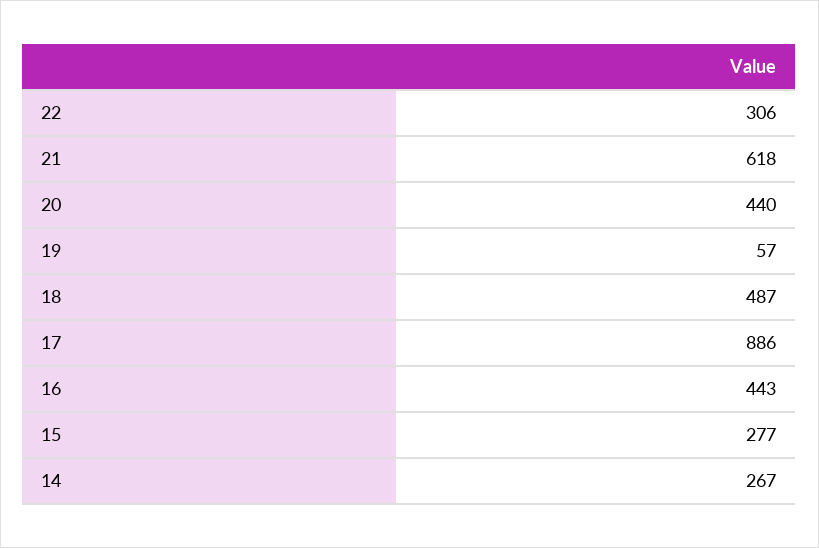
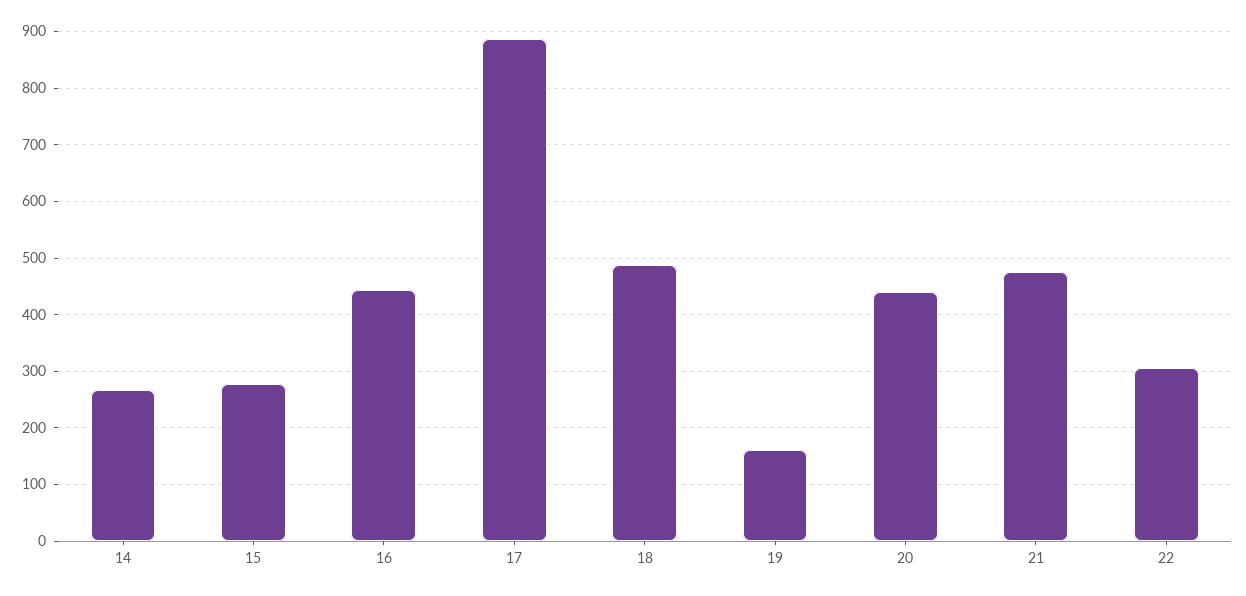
21: 618 -> 480
19: 57 -> 160

